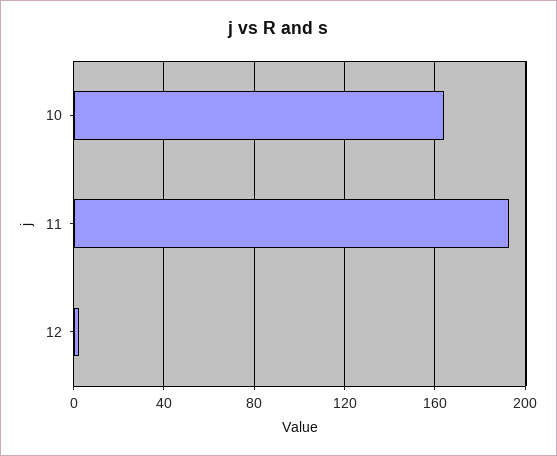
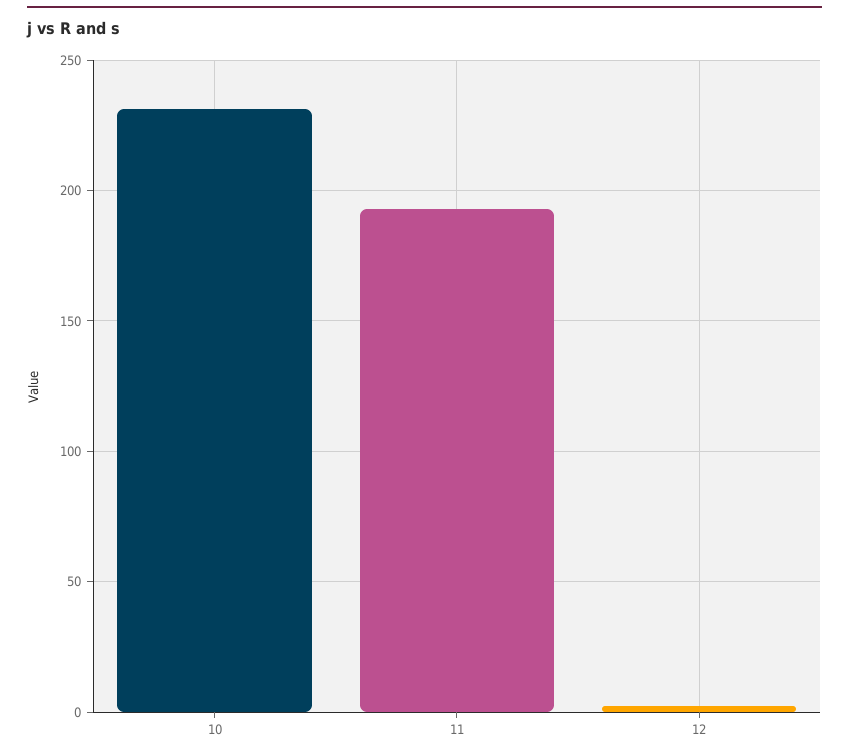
10: 165 -> 230

